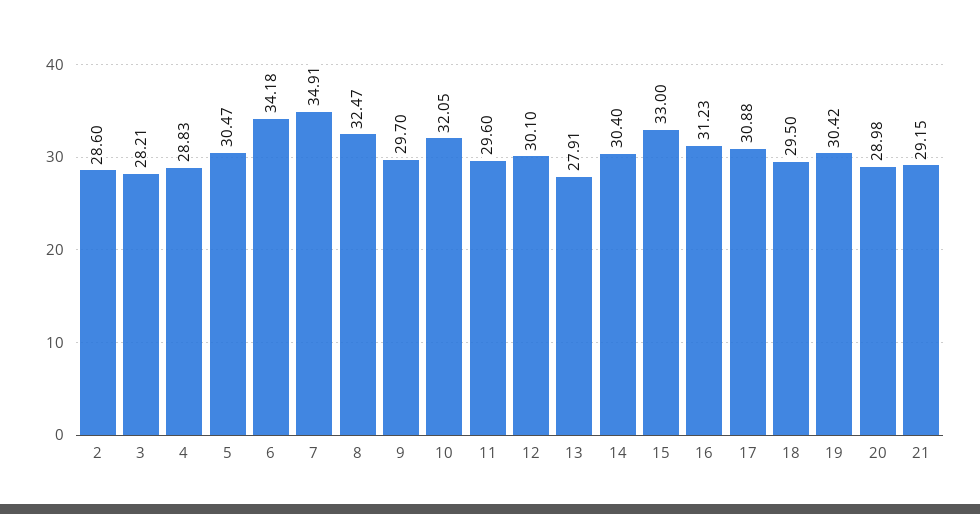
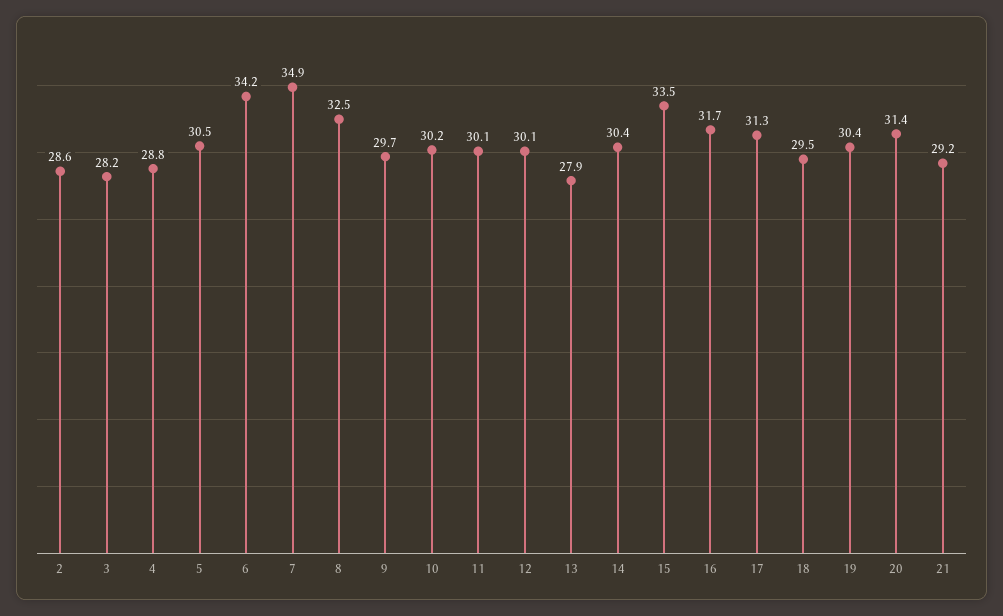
10: 32.05 -> 30.2
11: 29.6 -> 30.1
15: 33 -> 33.5
16: 31.23 -> 31.7
17: 30.88 -> 31.3
20: 28.98 -> 31.4

